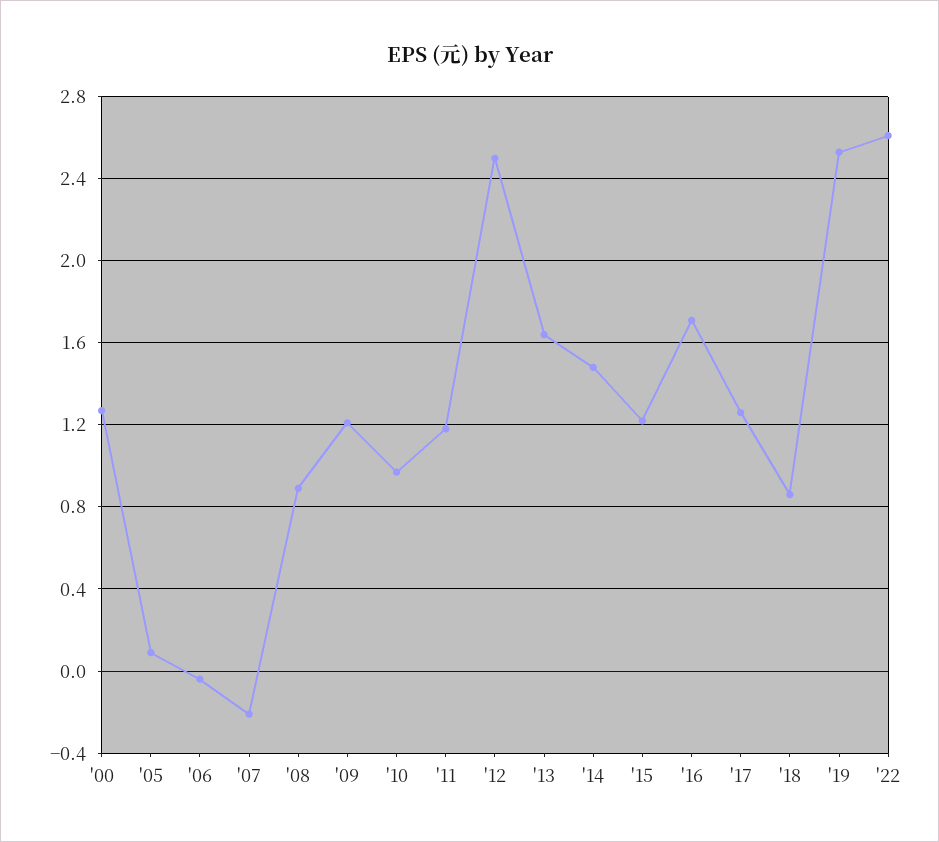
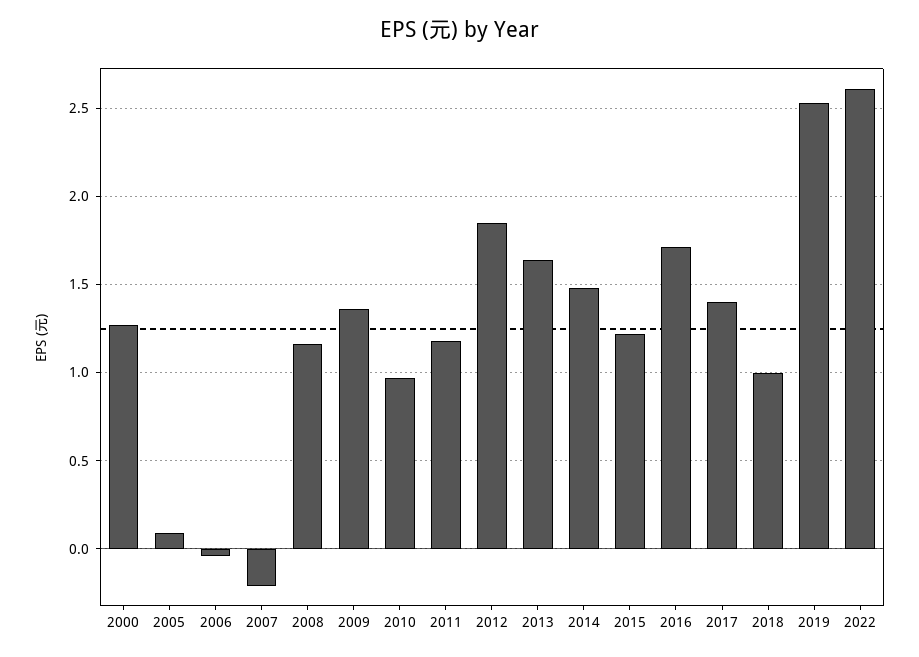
'08: 0.9 -> 1.15
'09: 1.2 -> 1.35
'12: 2.5 -> 1.85
'17: 1.25 -> 1.4
'18: 0.85 -> 1

